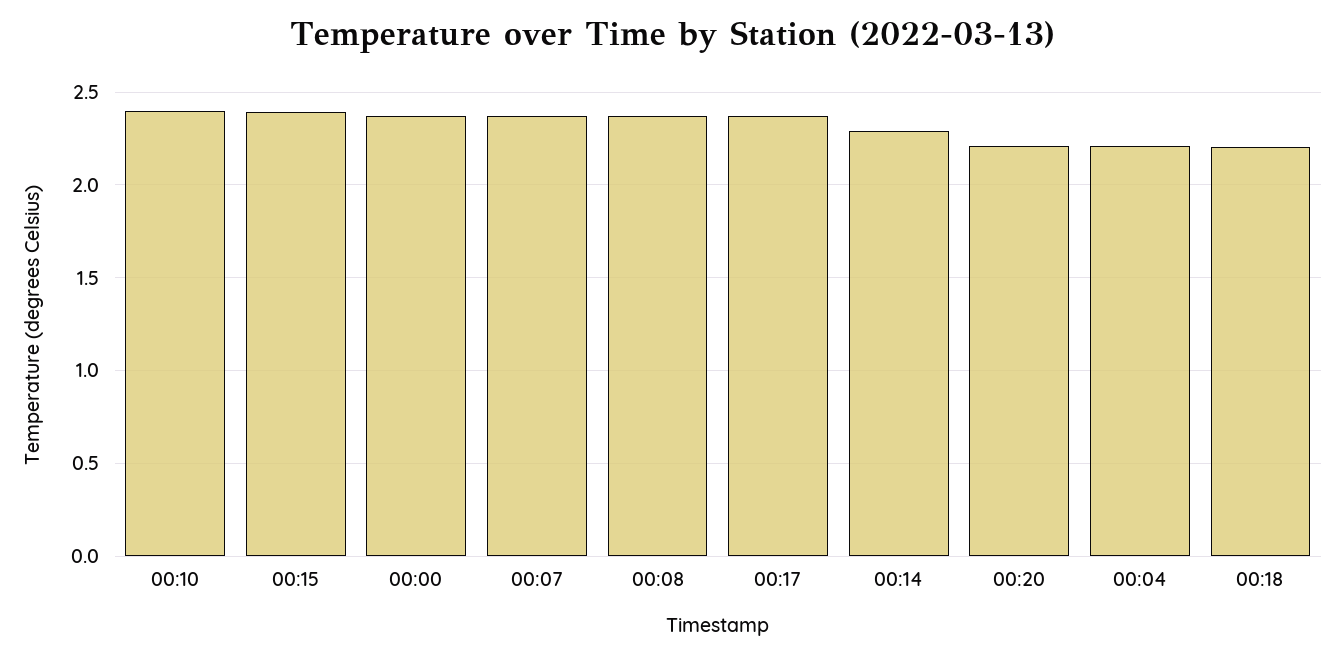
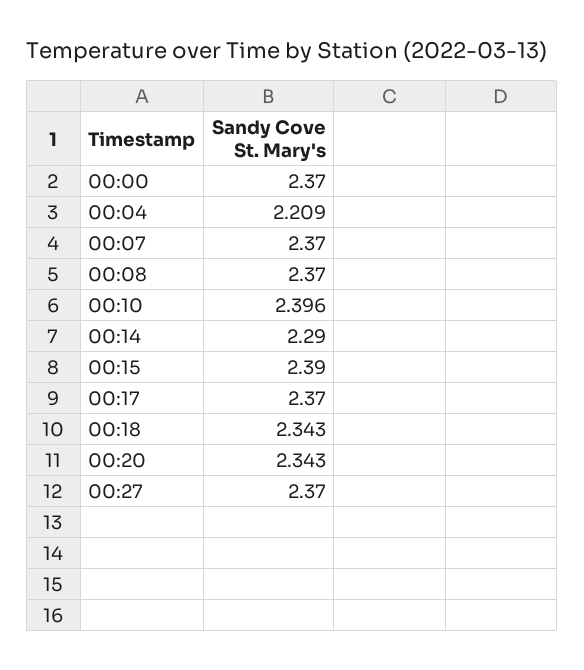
00:20: 2.2 -> 2.343
00:18: 2.2 -> 2.343
00:27: none -> 2.37

